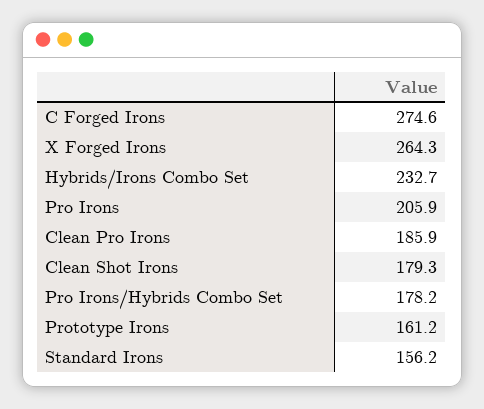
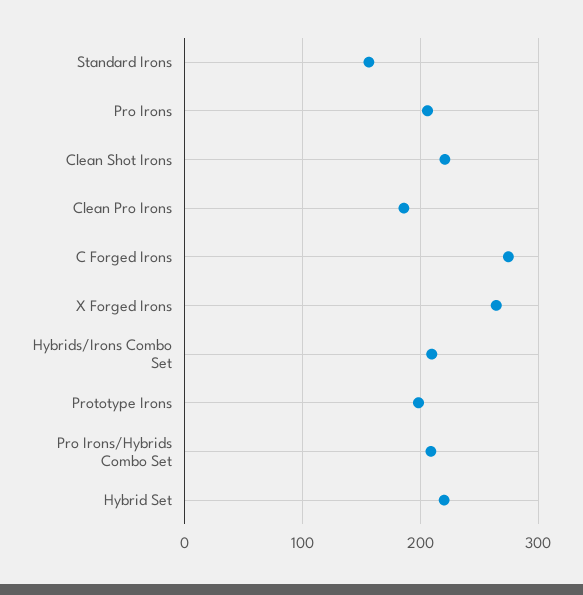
Hybrids/Irons Combo Set: 232.7 -> 210
Clean Shot Irons: 179.3 -> 220
Pro Irons/Hybrids Combo Set: 178.2 -> 210
Prototype Irons: 161.2 -> 200
Hybrid Set: none -> 220

